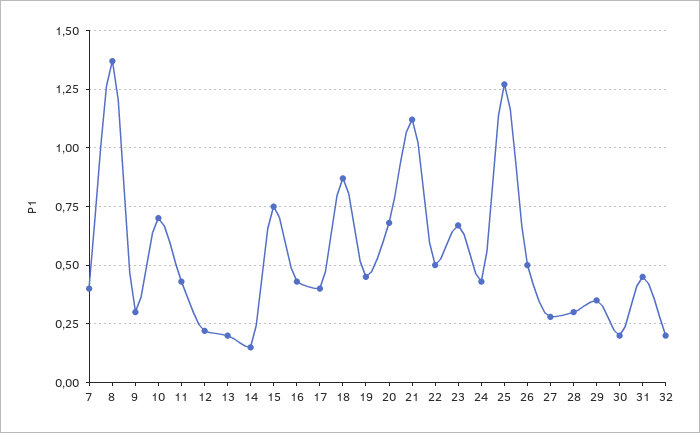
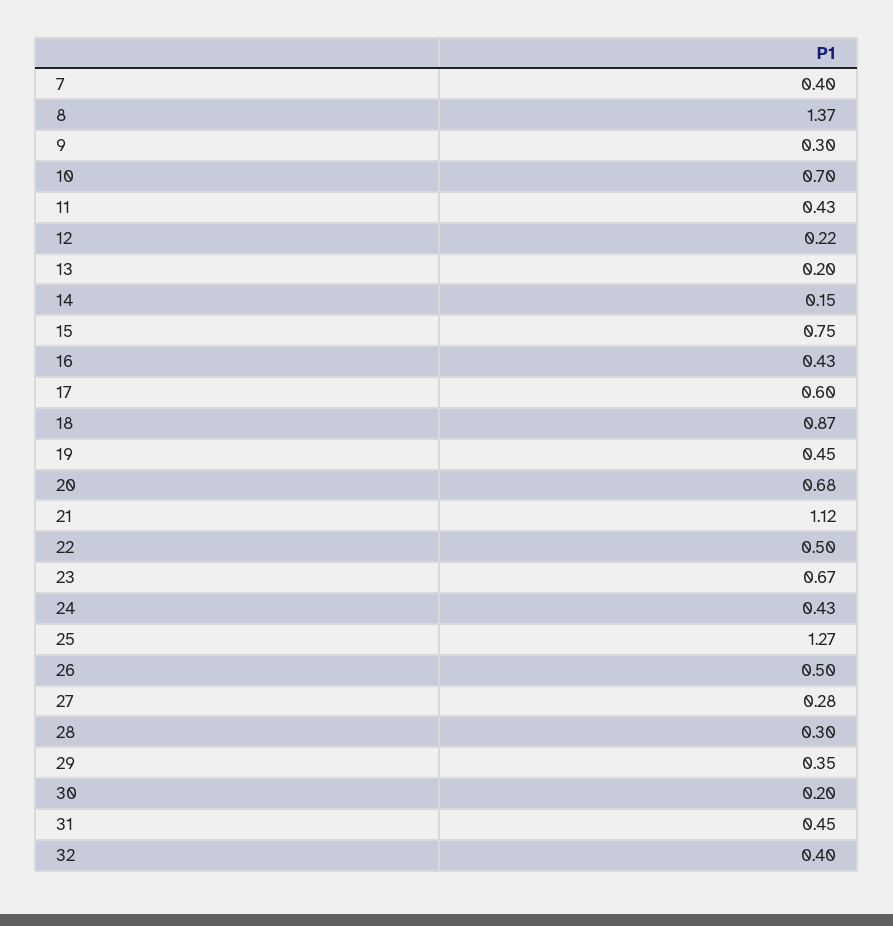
17: 0.4 -> 0.6
32: 0.2 -> 0.4

